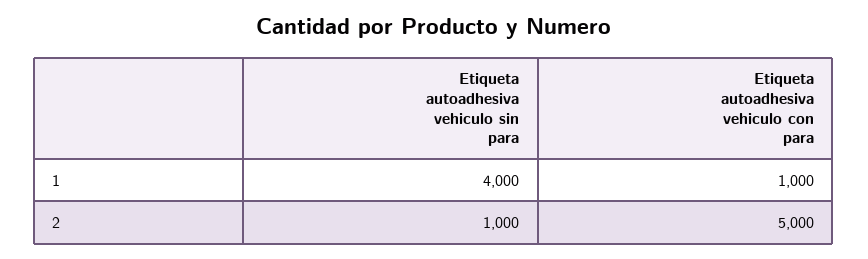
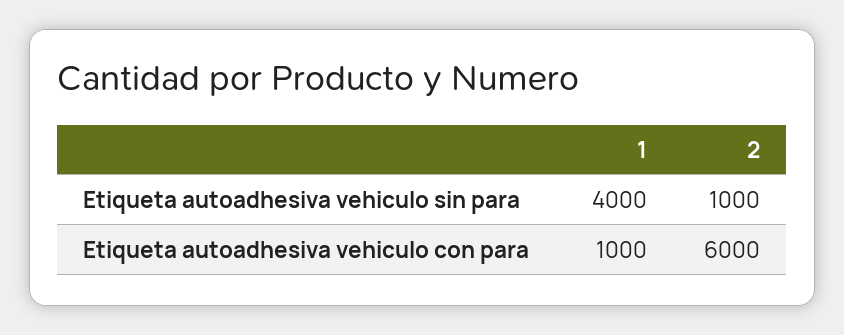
Etiqueta autoadhesiva vehiculo con para, 2: 5000 -> 6000

